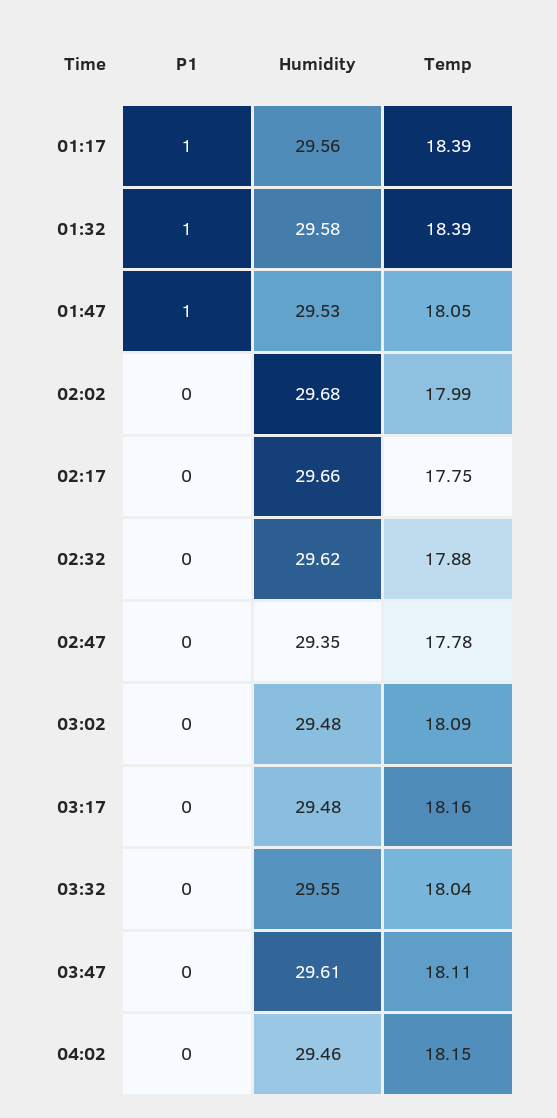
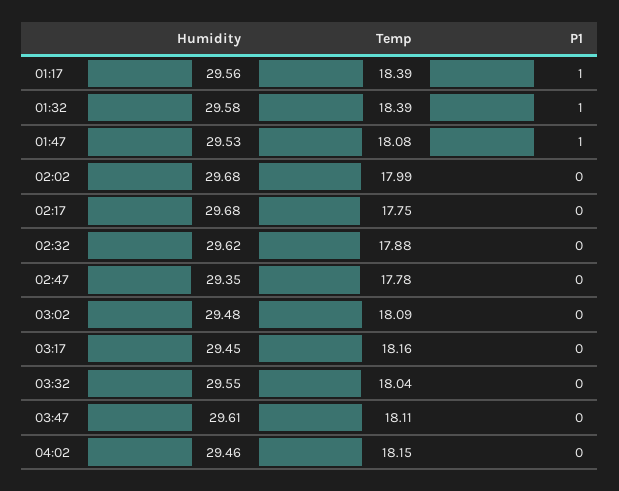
Temp, 01:47: 18.05 -> 18.08
Humidity, 02:17: 29.66 -> 29.68
Humidity, 03:17: 29.48 -> 29.45

